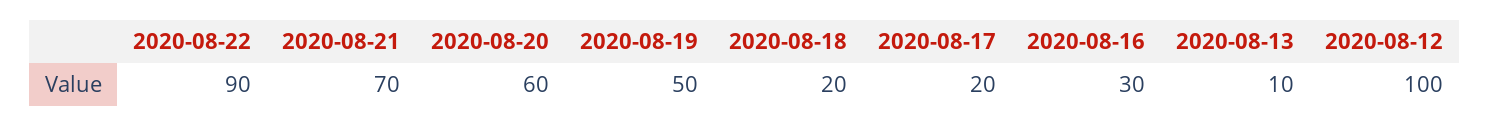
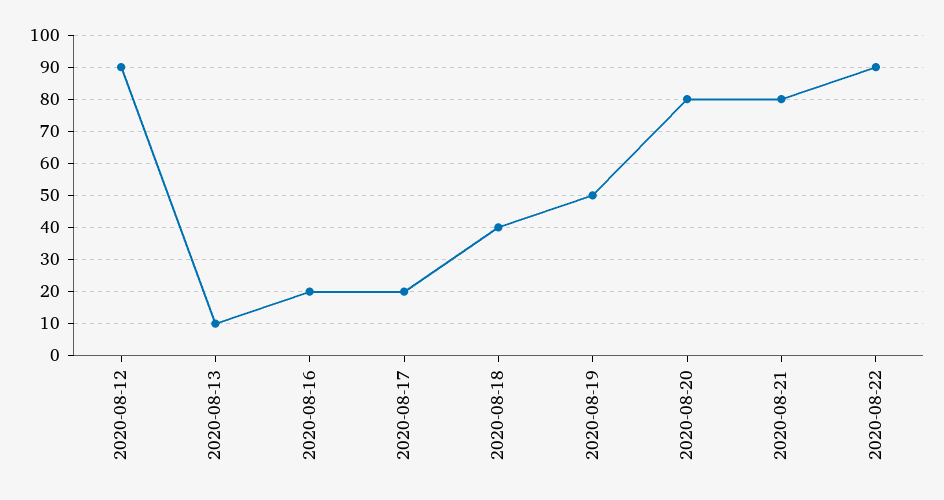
2020-08-21: 70 -> 80
2020-08-20: 60 -> 80
2020-08-18: 20 -> 40
2020-08-16: 30 -> 20
2020-08-12: 100 -> 90

